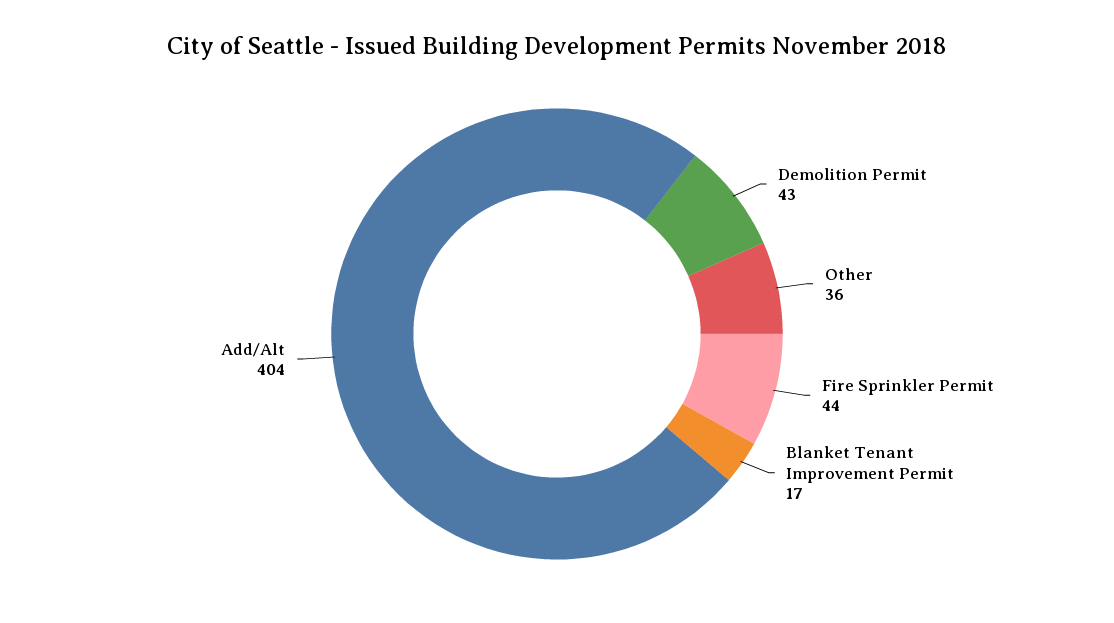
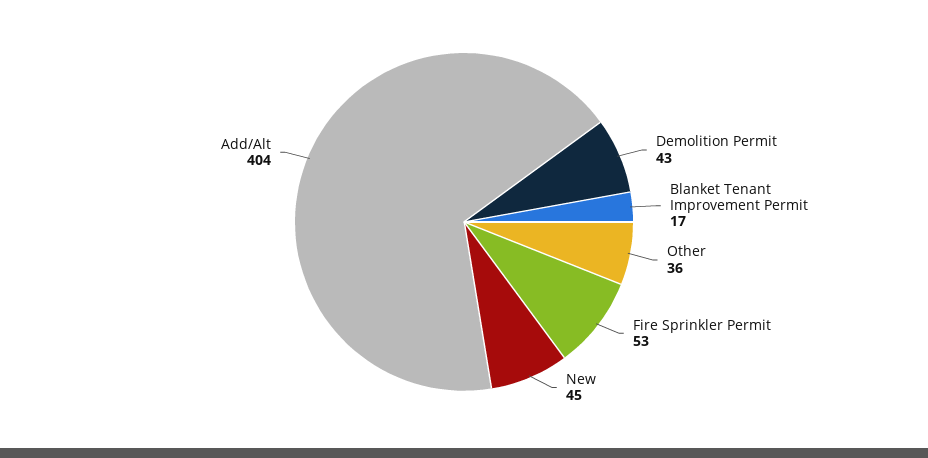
Fire Sprinkler Permit: 44 -> 53
New: none -> 45

